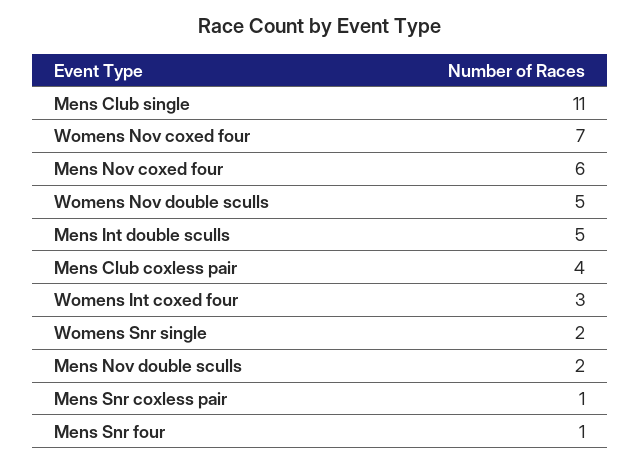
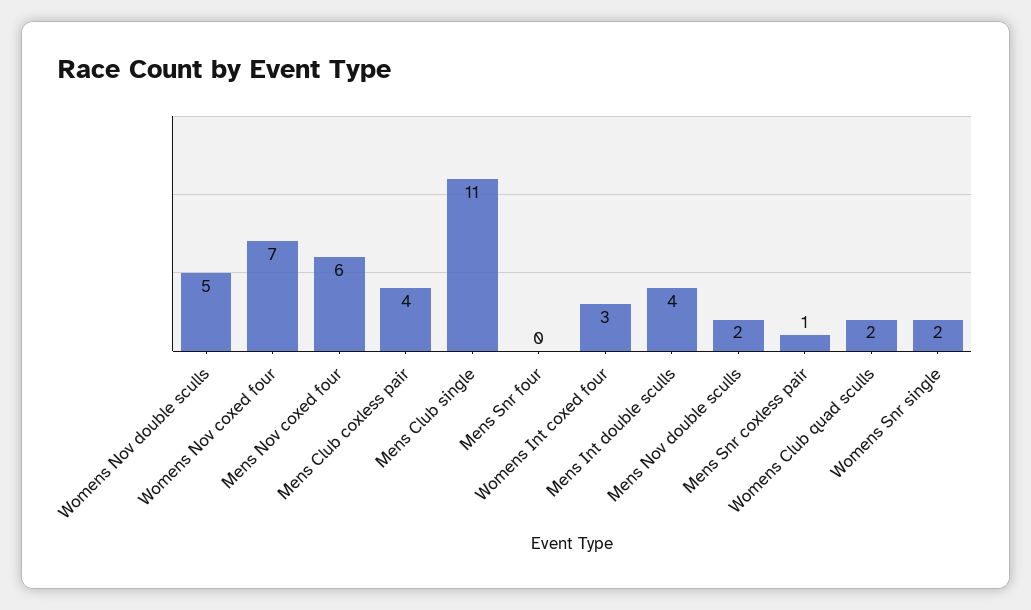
Mens Int double sculls: 5 -> 4
Mens Snr four: 1 -> 0
Womens Club quad sculls: none -> 2

